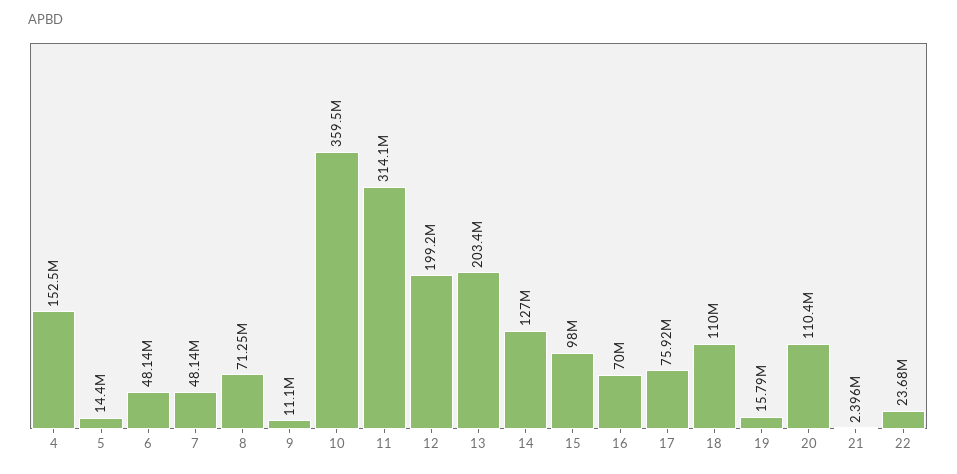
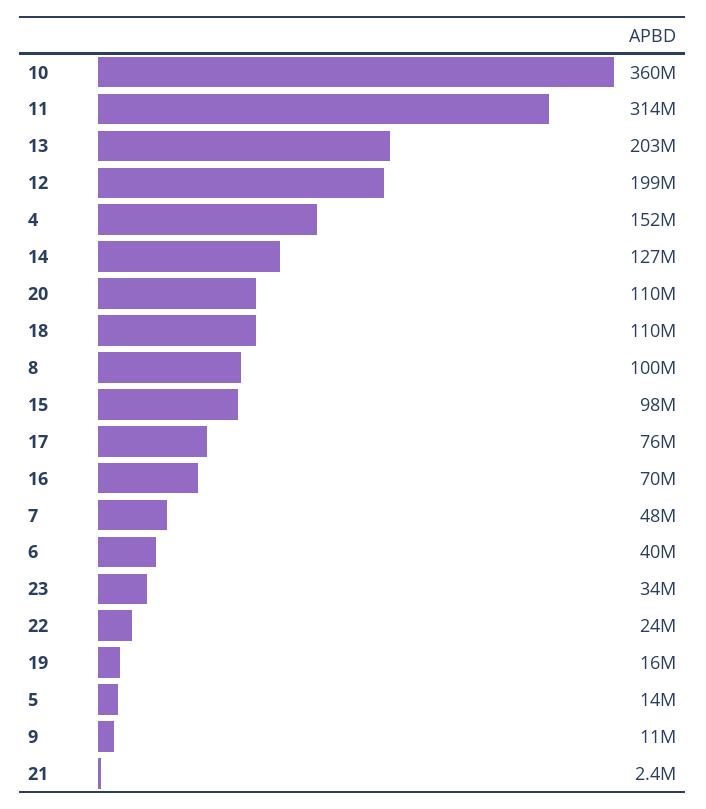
6: 48140000 -> 40000000
8: 71250000 -> 100000000
23: none -> 34000000

